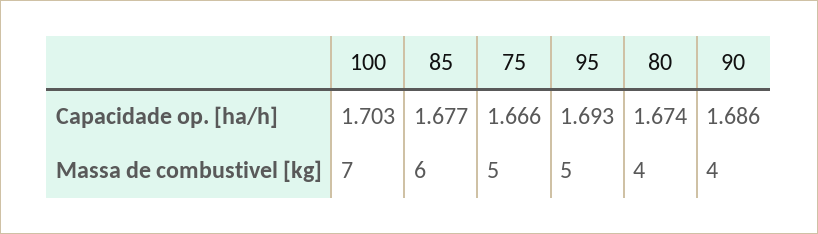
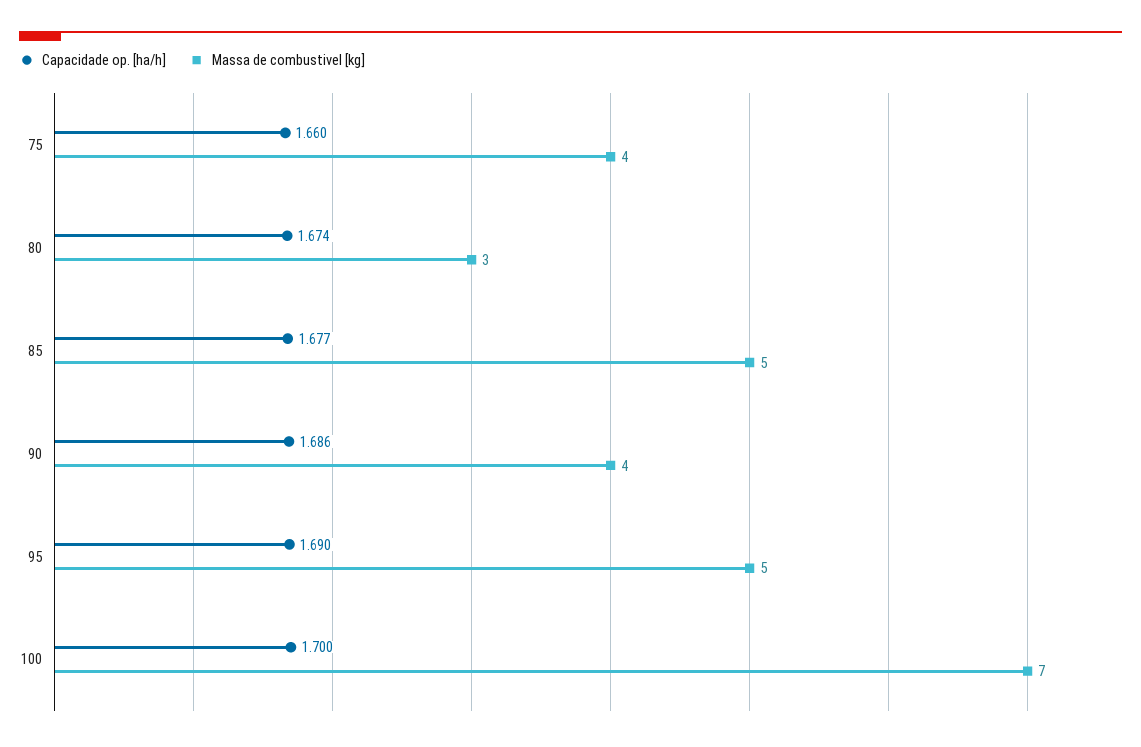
Capacidade op. [ha/h], 100: 1.703 -> 1.7
Capacidade op. [ha/h], 75: 1.666 -> 1.66
Capacidade op. [ha/h], 95: 1.693 -> 1.69
Massa de combustivel [kg], 85: 6 -> 5
Massa de combustivel [kg], 75: 5 -> 4
Massa de combustivel [kg], 80: 4 -> 3

